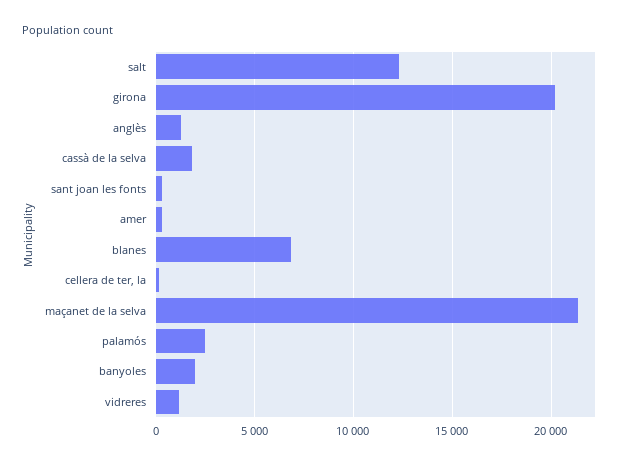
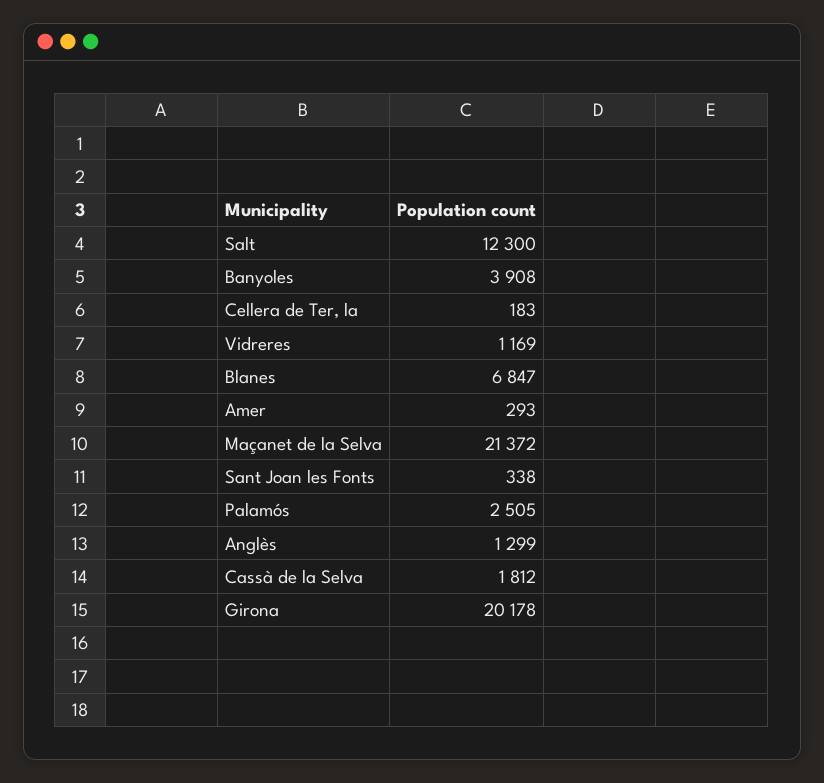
banyoles: 2000 -> 3908

